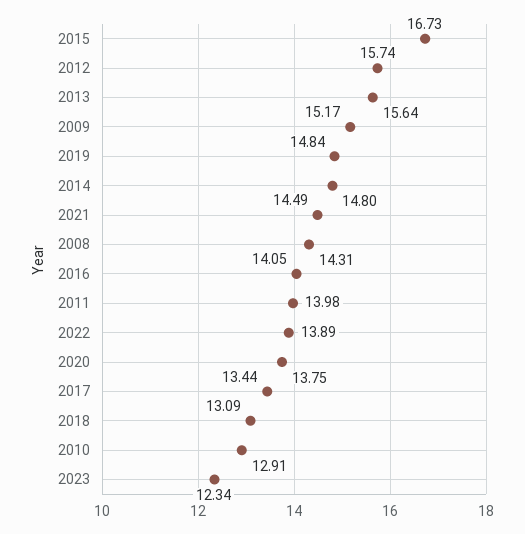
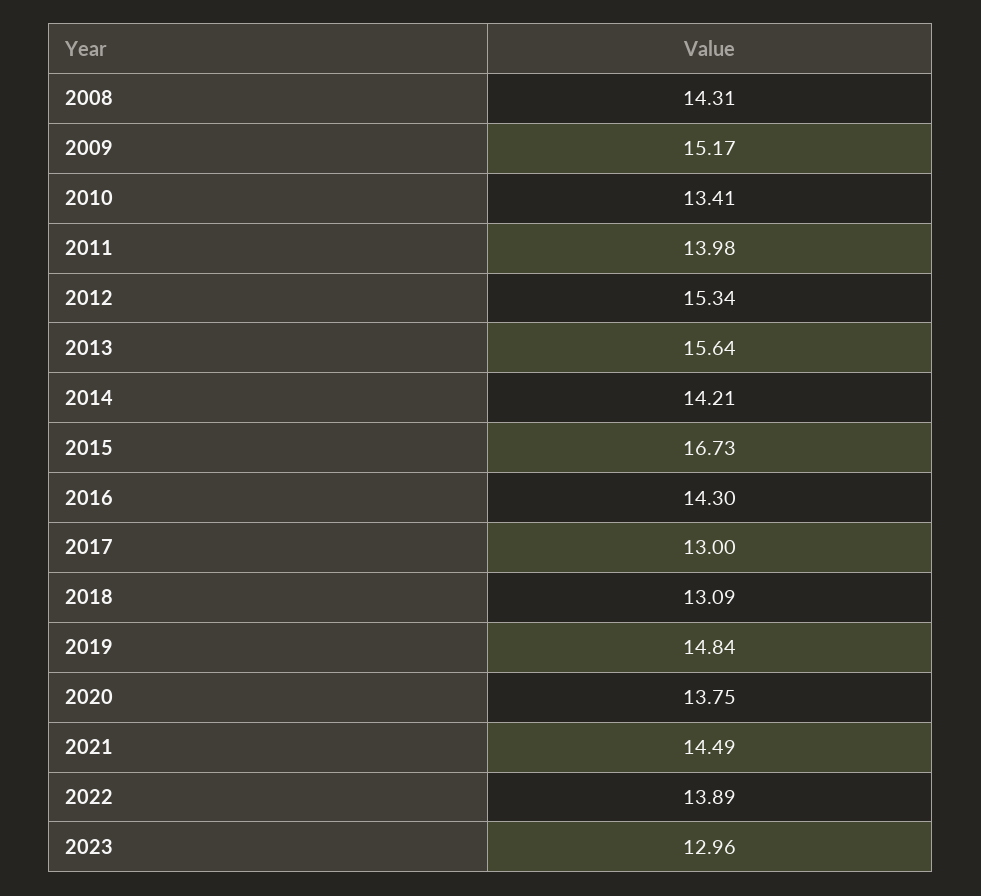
2012: 15.74 -> 15.34
2014: 14.8 -> 14.21
2016: 14.05 -> 14.3
2017: 13.44 -> 13
2010: 12.91 -> 13.41
2023: 12.34 -> 12.96

